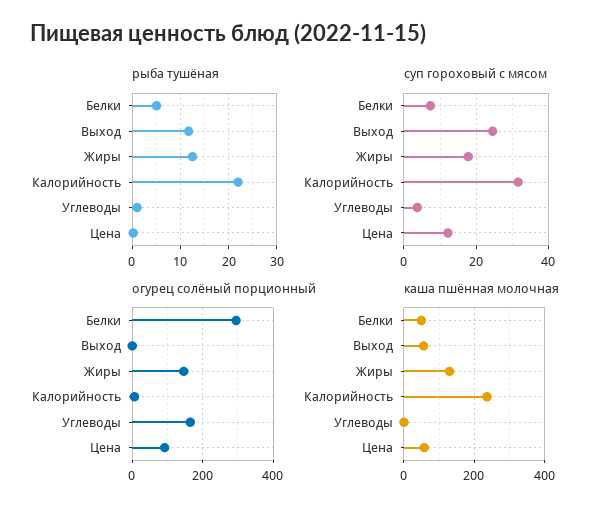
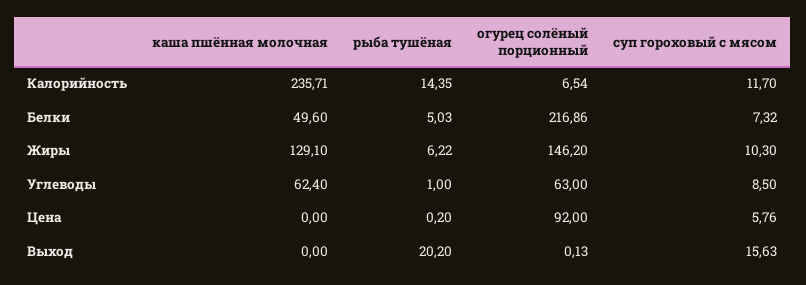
рыба тушёная, Выход: 12 -> 20.2
рыба тушёная, Жиры: 12 -> 6.22
рыба тушёная, Калорийность: 22 -> 14.35
суп гороховый с мясом, Выход: 24 -> 15.63
суп гороховый с мясом, Жиры: 18 -> 10.3
суп гороховый с мясом, Калорийность: 32 -> 11.7
суп гороховый с мясом, Углеводы: 4 -> 8.5
суп гороховый с мясом, Цена: 12 -> 5.76
огурец солёный порционный, Белки: 300 -> 216.86
огурец солёный порционный, Углеводы: 160 -> 63
каша пшённая молочная, Выход: 60 -> 0
каша пшённая молочная, Углеводы: 0 -> 62.4
каша пшённая молочная, Цена: 60 -> 0

